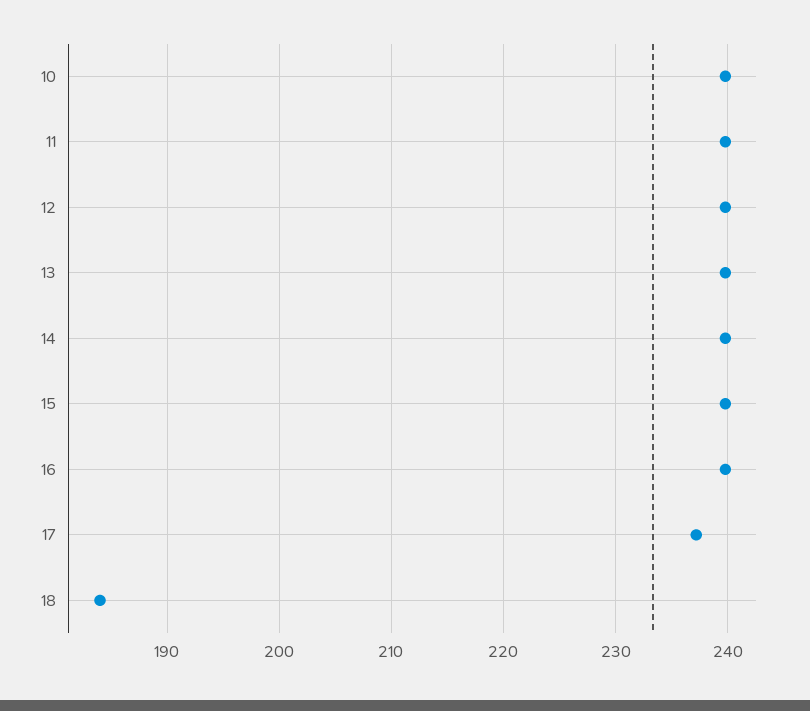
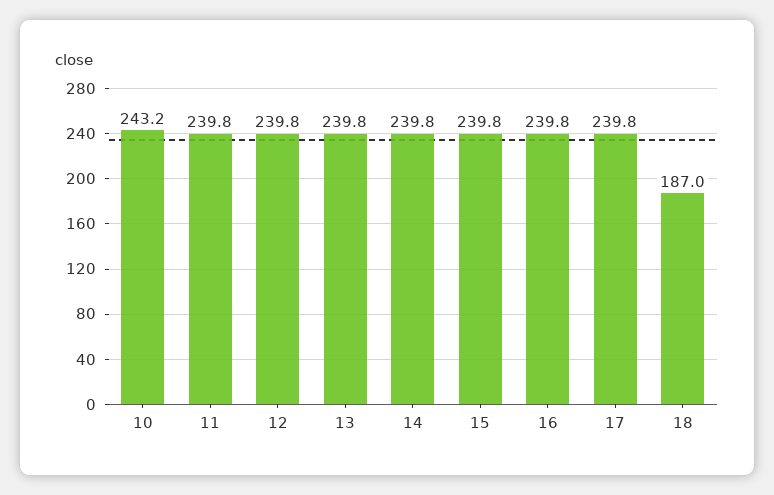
10: 240 -> 243.2
17: 237 -> 239.8
18: 184 -> 187

